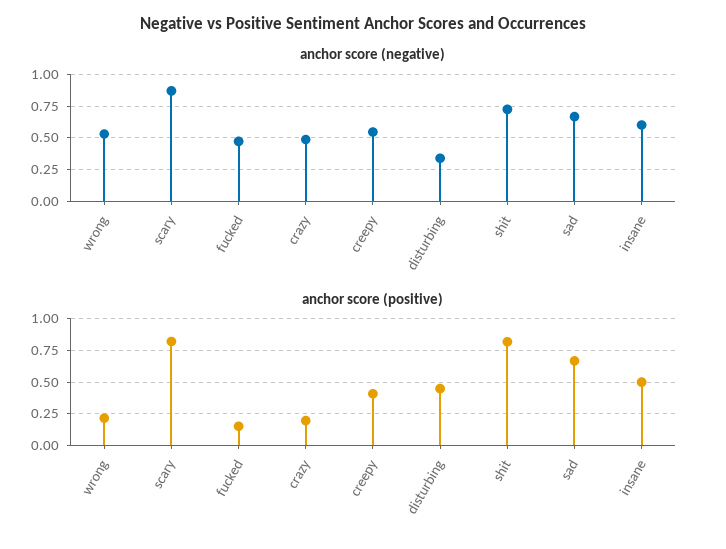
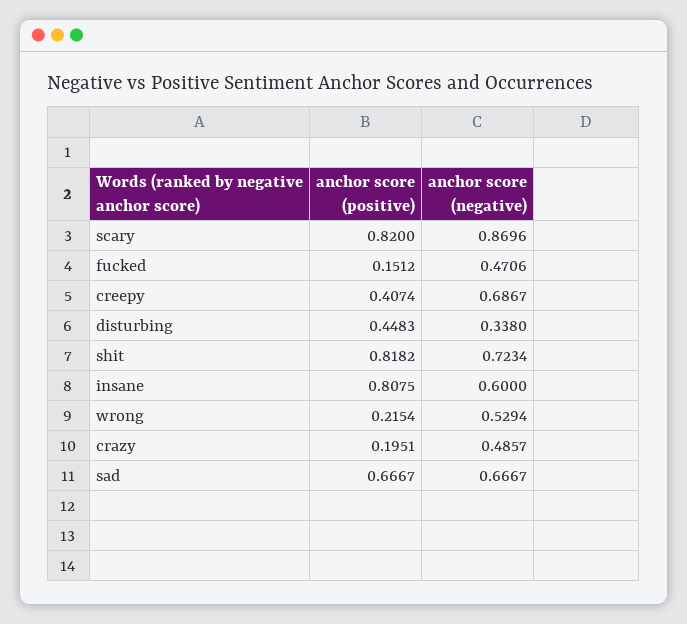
anchor score (negative), creepy: 0.55 -> 0.6867
anchor score (positive), insane: 0.5 -> 0.8075

